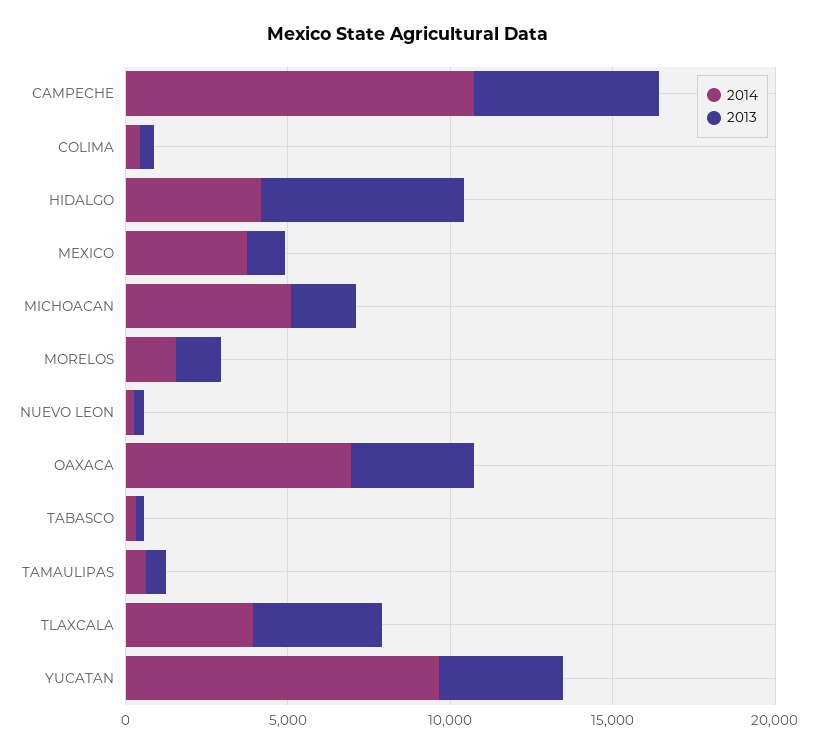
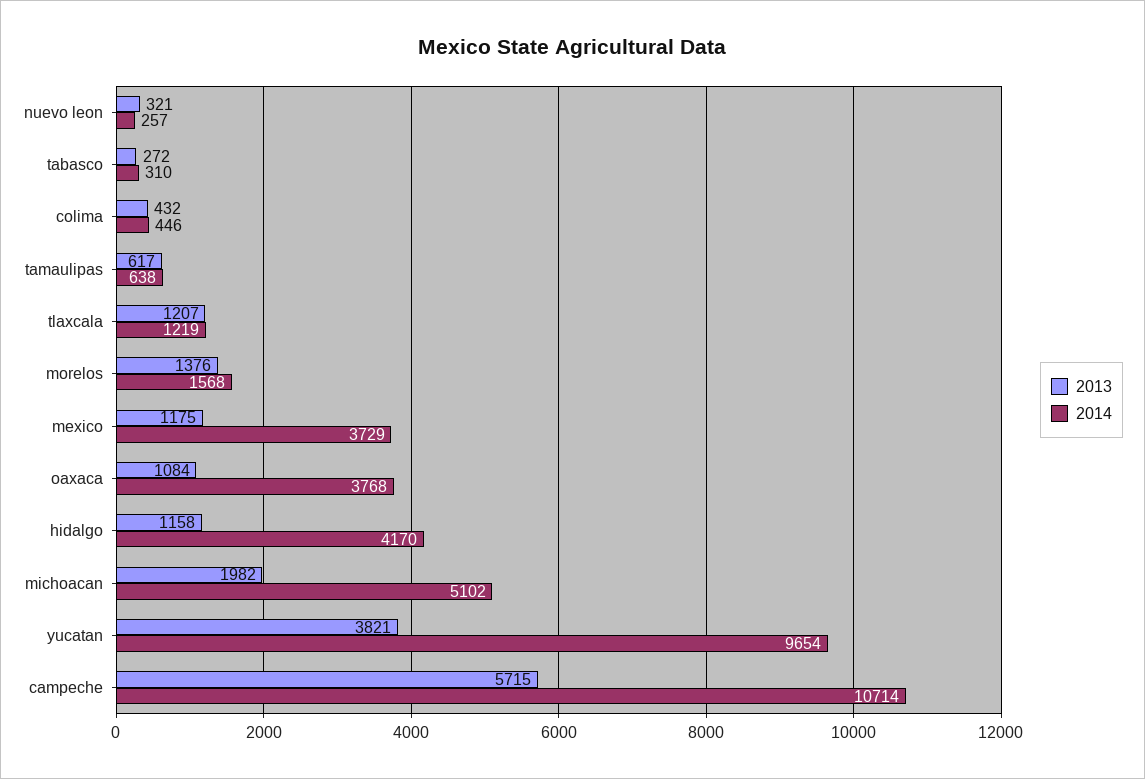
2013, HIDALGO: 6000 -> 1158
2014, OAXACA: 7000 -> 3768
2013, OAXACA: 4000 -> 1084
2014, TLAXCALA: 4000 -> 1219
2013, TLAXCALA: 4000 -> 1207

